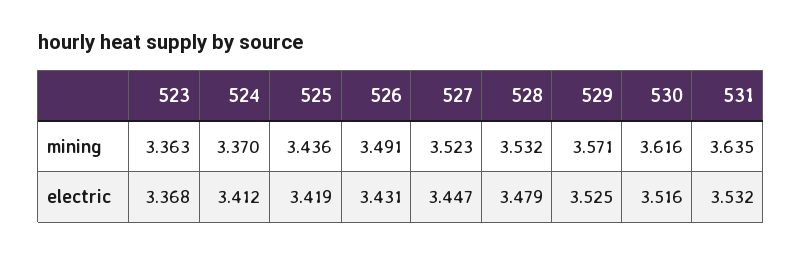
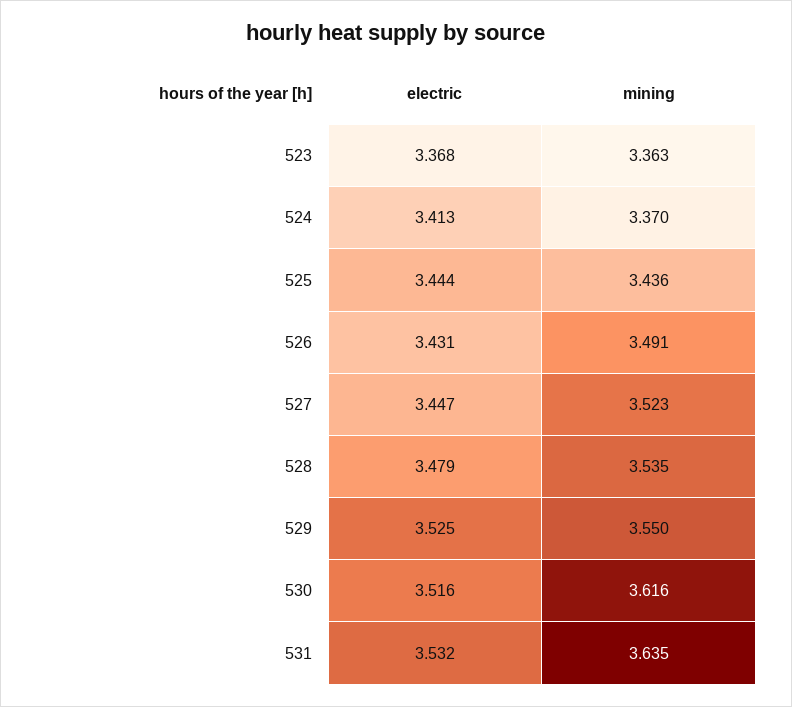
528, mining: 3.532 -> 3.535
529, mining: 3.571 -> 3.55
524, electric: 3.412 -> 3.413
525, electric: 3.419 -> 3.444

